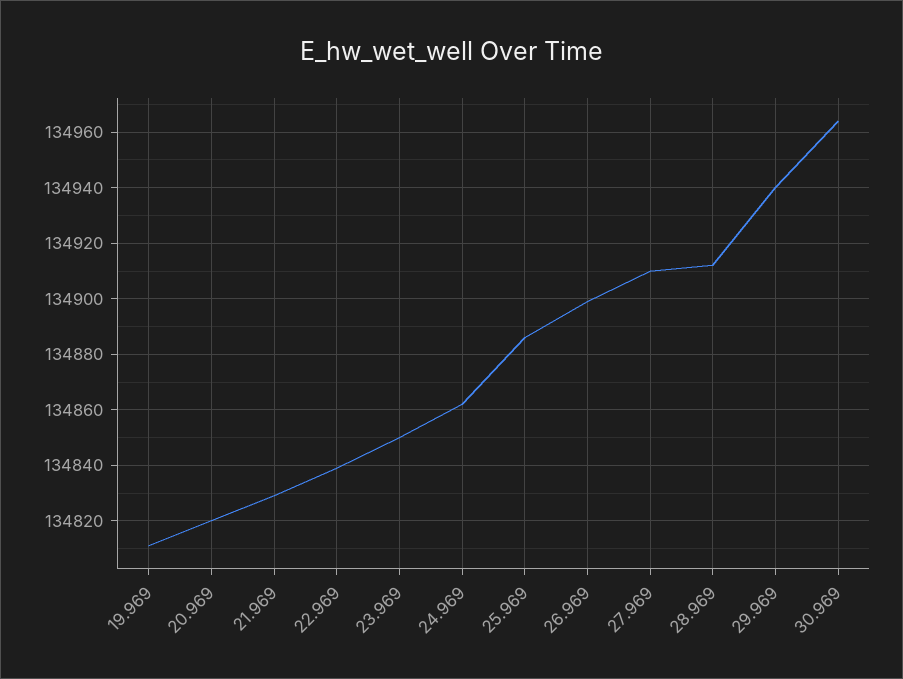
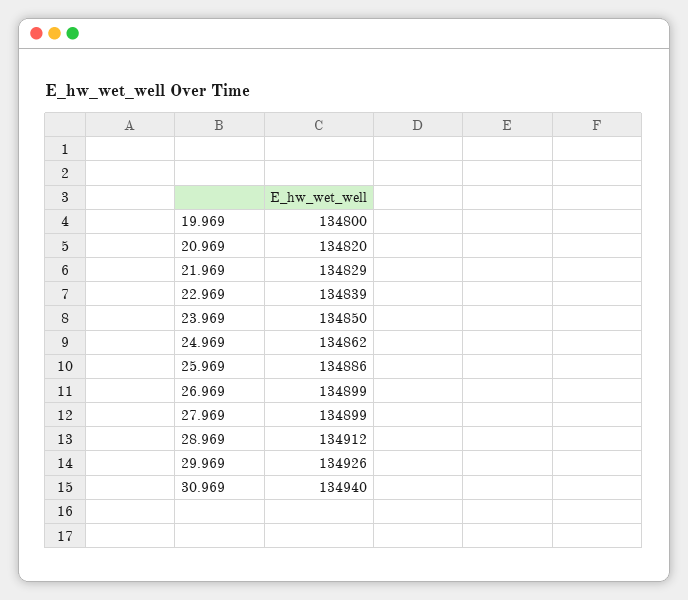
19.969: 134810 -> 134800
27.969: 134910 -> 134899
29.969: 134940 -> 134926
30.969: 134965 -> 134940

